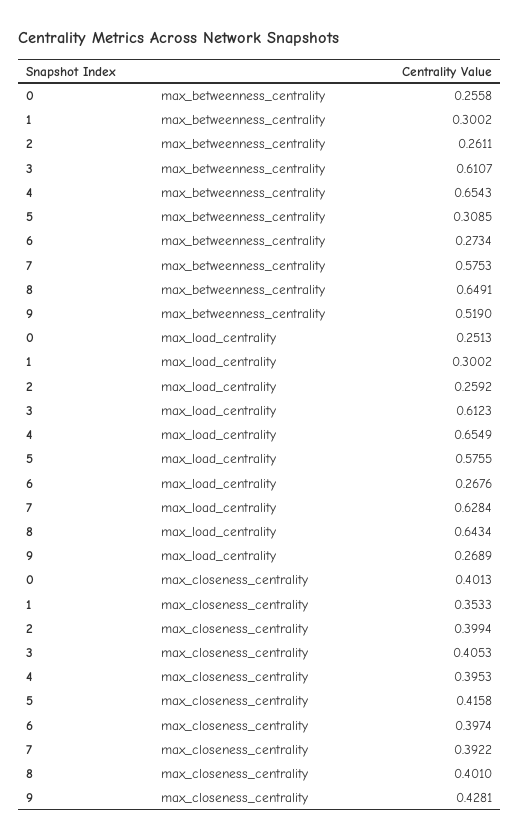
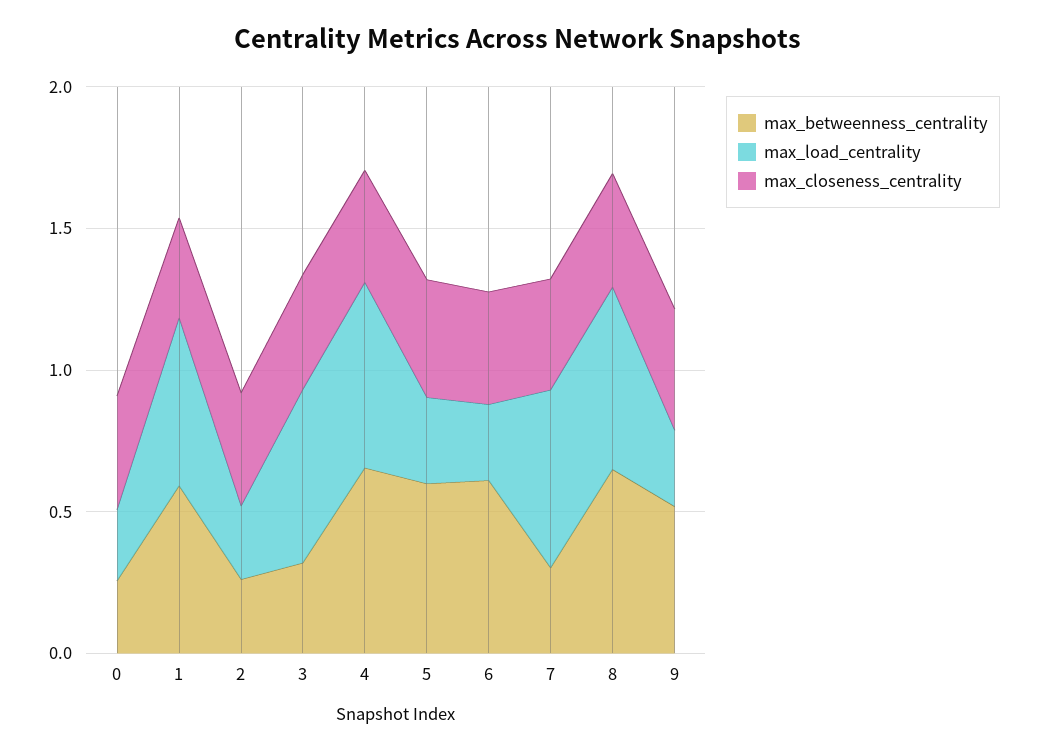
max_betweenness_centrality, 1: 0.3002 -> 0.6
max_betweenness_centrality, 3: 0.6107 -> 0.3
max_betweenness_centrality, 5: 0.3085 -> 0.6
max_betweenness_centrality, 6: 0.2734 -> 0.6
max_betweenness_centrality, 7: 0.5753 -> 0.3
max_load_centrality, 1: 0.3002 -> 0.6
max_load_centrality, 5: 0.5755 -> 0.3

